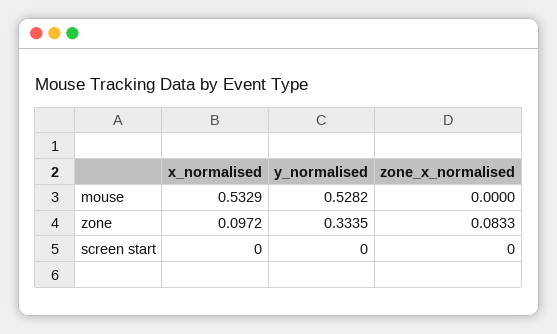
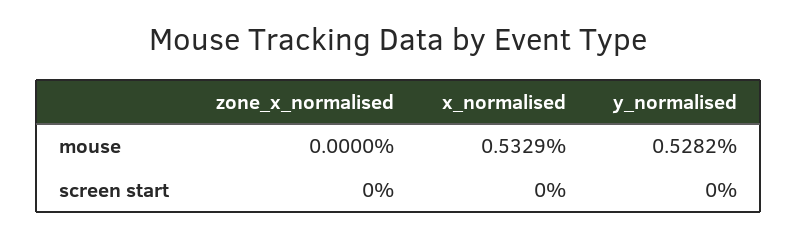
x_normalised, zone: 0.0972 -> none
y_normalised, zone: 0.3335 -> none
zone_x_normalised, zone: 0.0833 -> none

